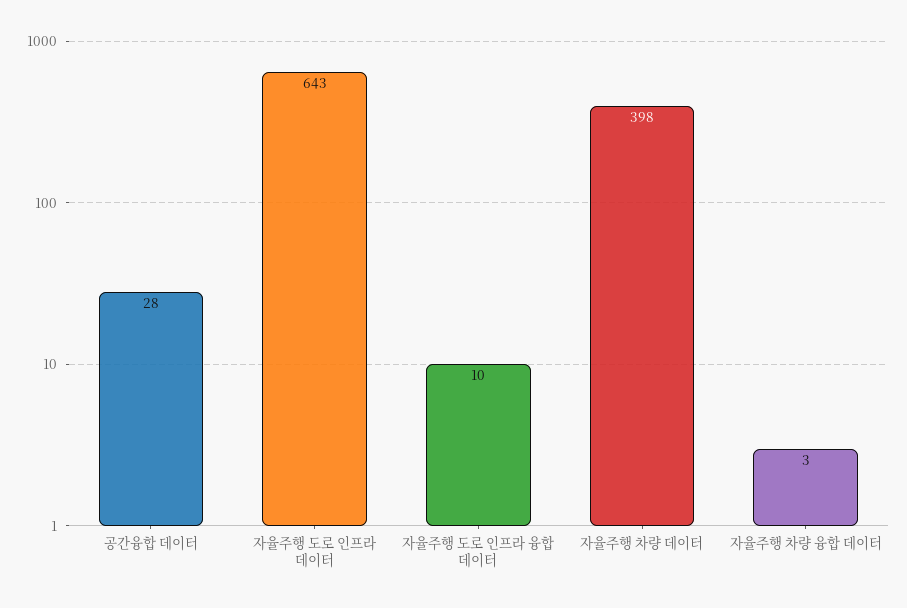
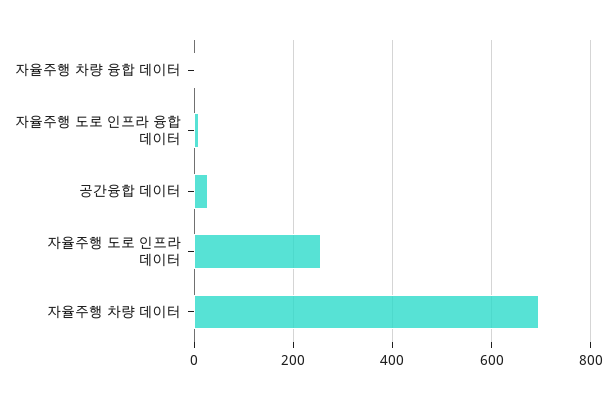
자율주행 도로 인프라 데이터: 643 -> 260
자율주행 차량 데이터: 398 -> 700

